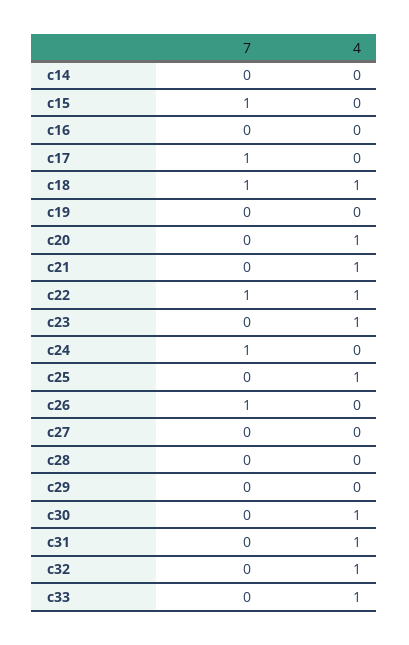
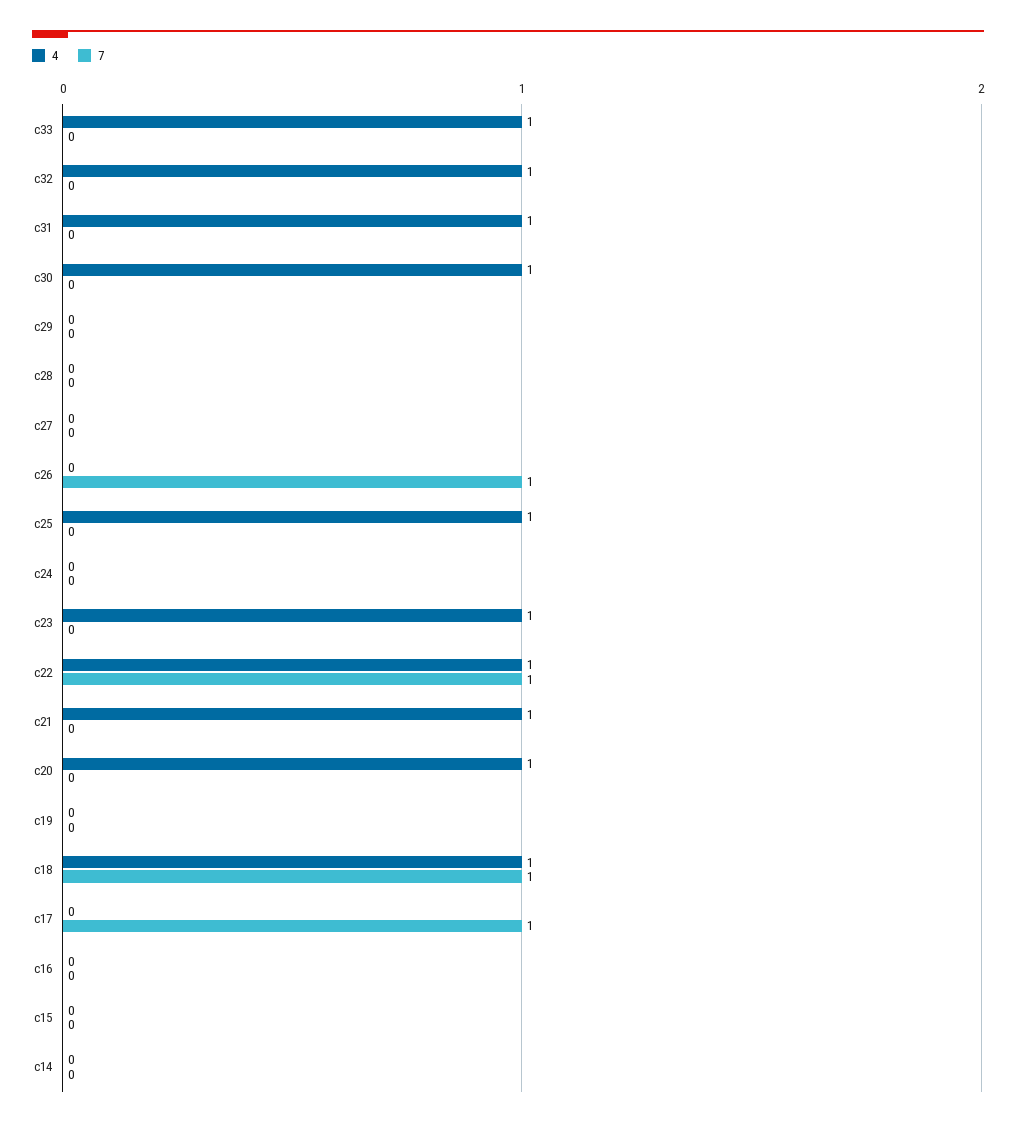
7, c15: 1 -> 0
7, c24: 1 -> 0

